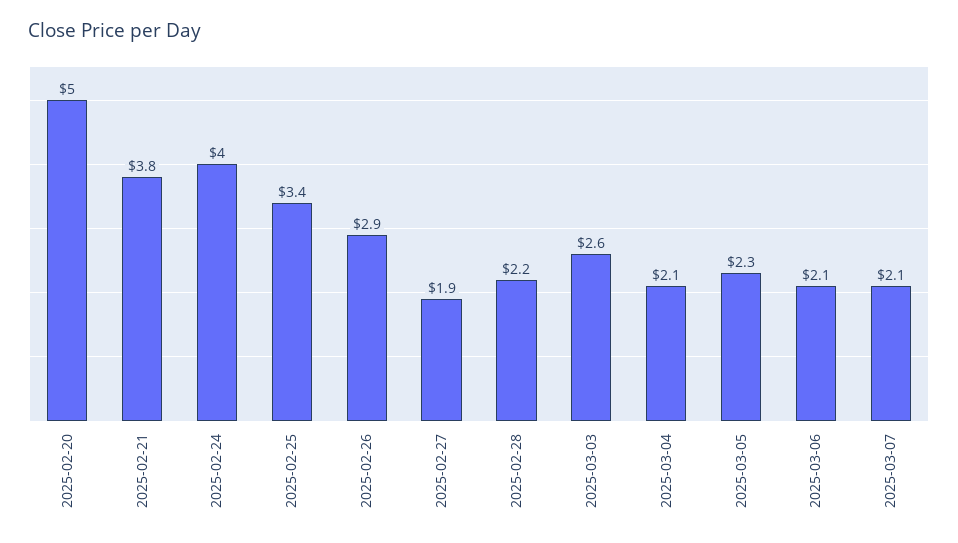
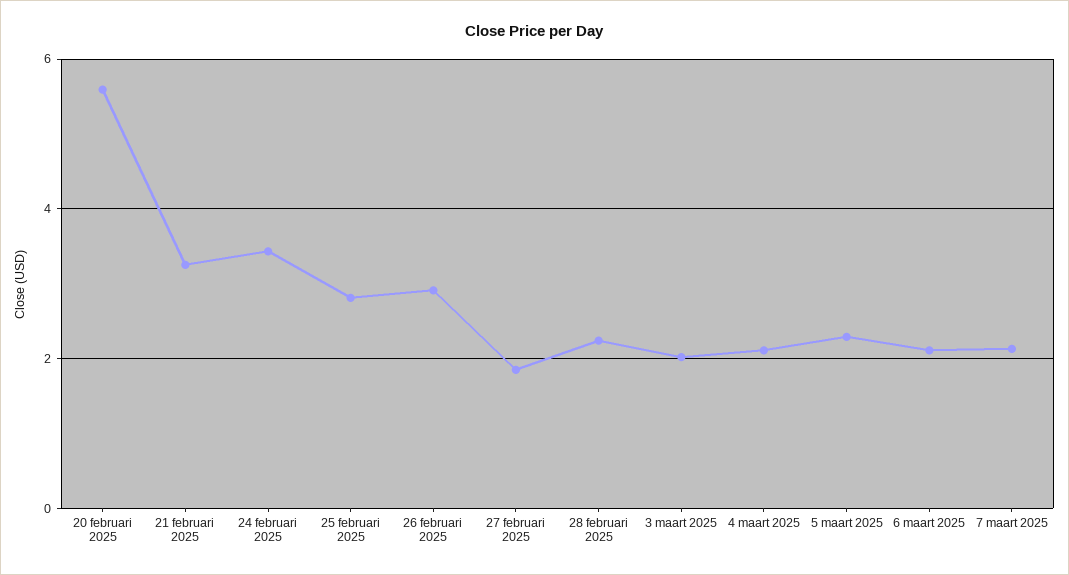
2025-02-20: 5 -> 5.6
2025-02-21: 3.8 -> 3.2
2025-02-24: 4 -> 3.4
2025-02-25: 3.4 -> 2.8
2025-03-03: 2.6 -> 2

